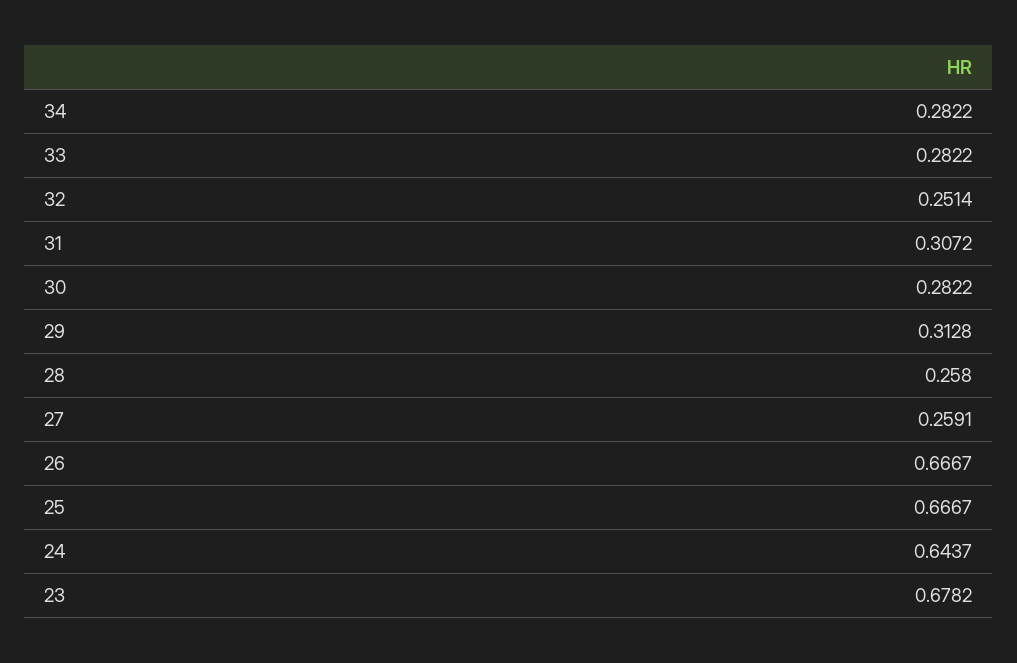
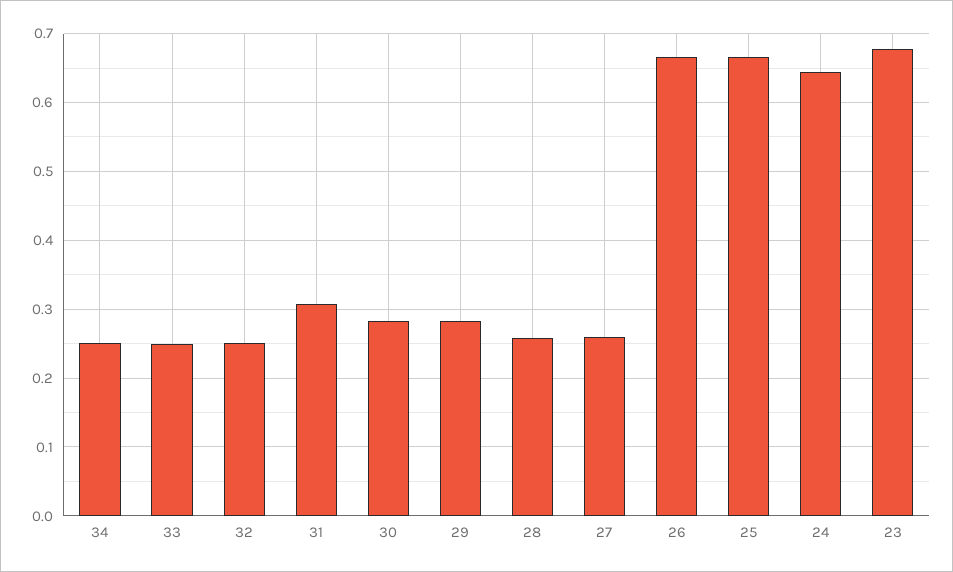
34: 0.2822 -> 0.25
33: 0.2822 -> 0.25
29: 0.3128 -> 0.28

